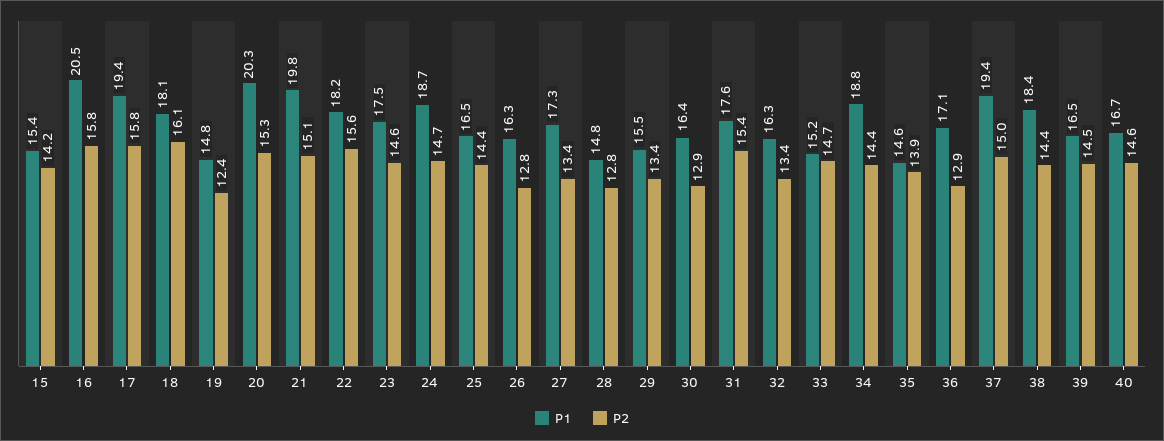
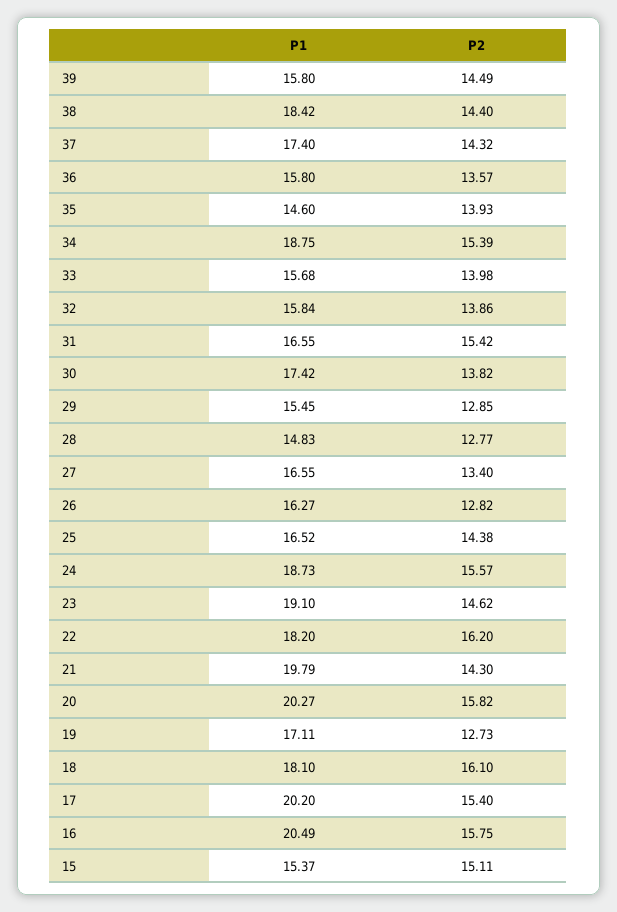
P2, 15: 14.2 -> 15.11
P1, 17: 19.4 -> 20.2
P2, 17: 15.8 -> 15.4
P1, 19: 14.8 -> 17.11
P2, 19: 12.4 -> 12.73
P2, 20: 15.3 -> 15.82
P2, 21: 15.1 -> 14.3
P2, 22: 15.6 -> 16.2
P1, 23: 17.5 -> 19.1
P2, 24: 14.7 -> 15.57
P1, 27: 17.3 -> 16.55
P2, 29: 13.4 -> 12.85
P1, 30: 16.4 -> 17.42
P2, 30: 12.9 -> 13.82
P1, 31: 17.6 -> 16.55
P1, 32: 16.3 -> 15.84
P2, 32: 13.4 -> 13.86
P1, 33: 15.2 -> 15.68
P2, 33: 14.7 -> 13.98
P2, 34: 14.4 -> 15.39
P1, 36: 17.1 -> 15.8
P2, 36: 12.9 -> 13.57
P1, 37: 19.4 -> 17.4
P2, 37: 15 -> 14.32
P1, 39: 16.5 -> 15.8
P1, 40: 16.7 -> none
P2, 40: 14.6 -> none

